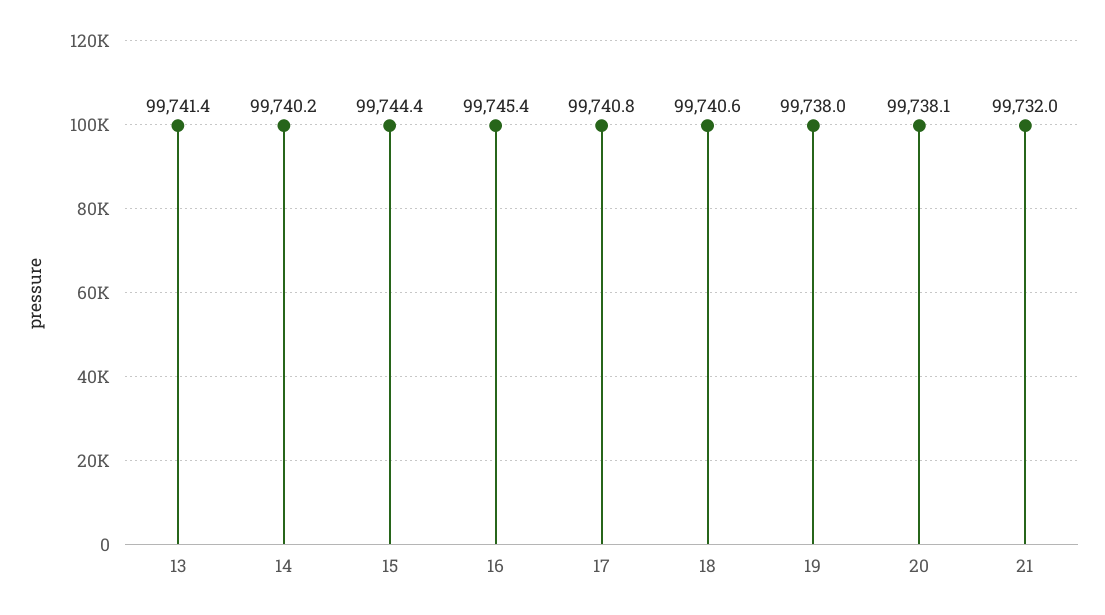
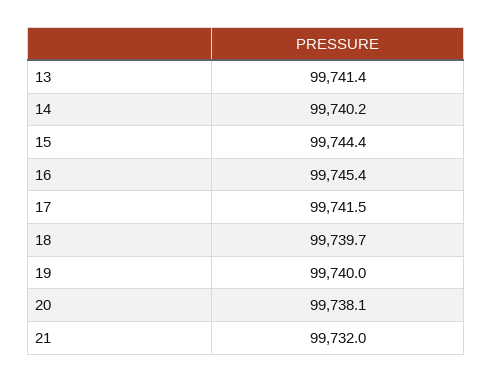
17: 99740.8 -> 99741.5
18: 99740.6 -> 99739.7
19: 99738 -> 99740

